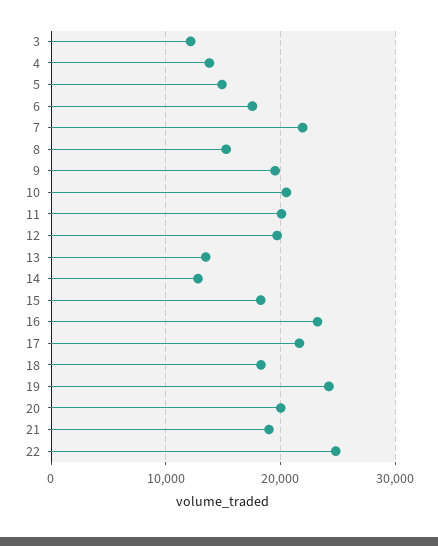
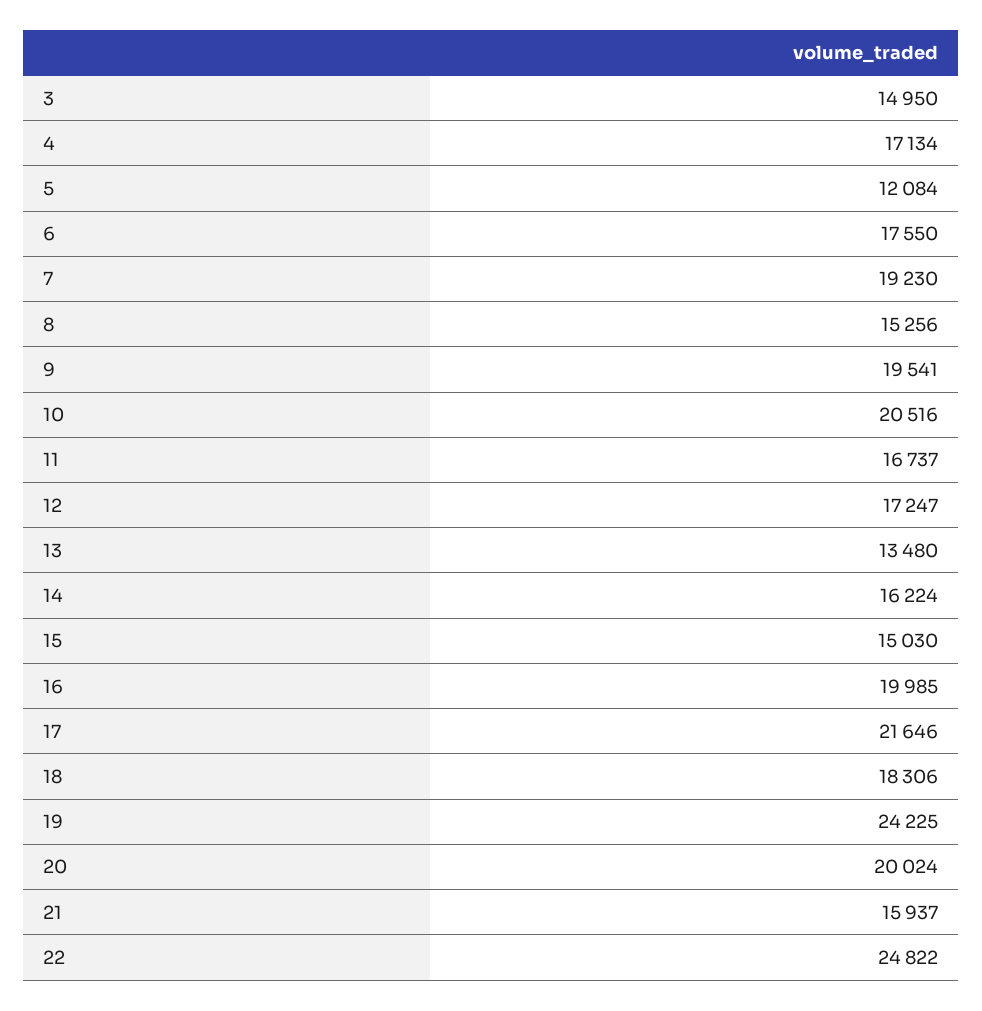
3: 12000 -> 14950
4: 14000 -> 17134
5: 15000 -> 12084
7: 22000 -> 19230
11: 20000 -> 16737
12: 20000 -> 17247
14: 13000 -> 16224
15: 18000 -> 15030
16: 23000 -> 19985
21: 19000 -> 15937

